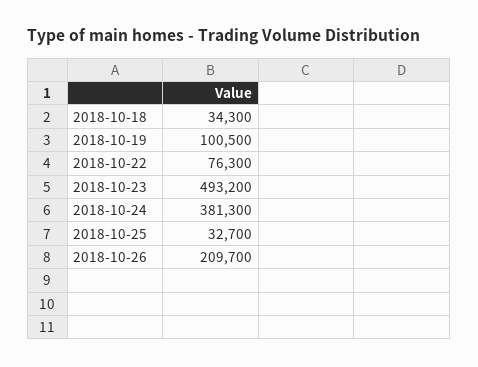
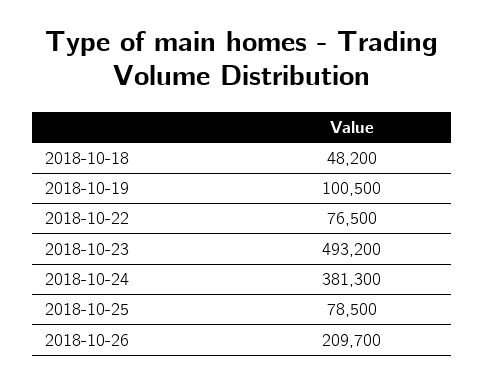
2018-10-18: 34300 -> 48200
2018-10-22: 76300 -> 76500
2018-10-25: 32700 -> 78500

